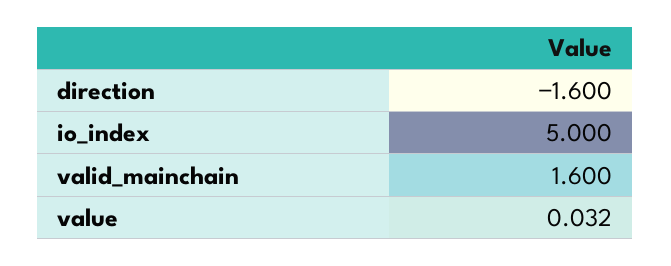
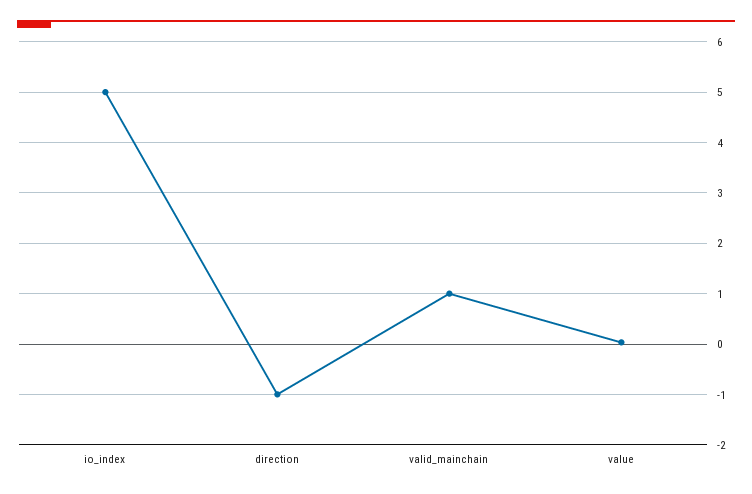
direction: -1.6 -> -1
valid_mainchain: 1.6 -> 1

